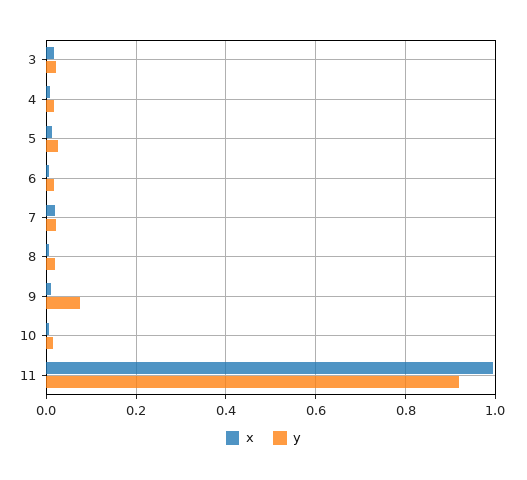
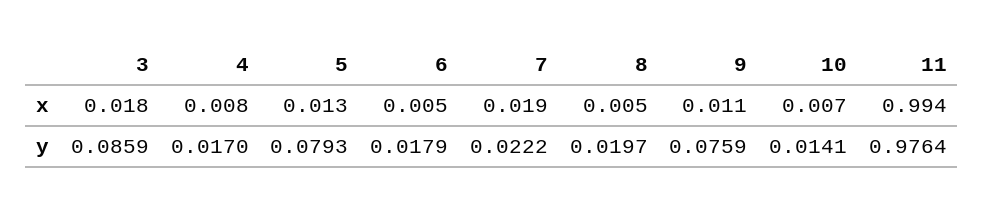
y, 3: 0.02 -> 0.0859
y, 5: 0.02 -> 0.0793
y, 11: 0.92 -> 0.9764

